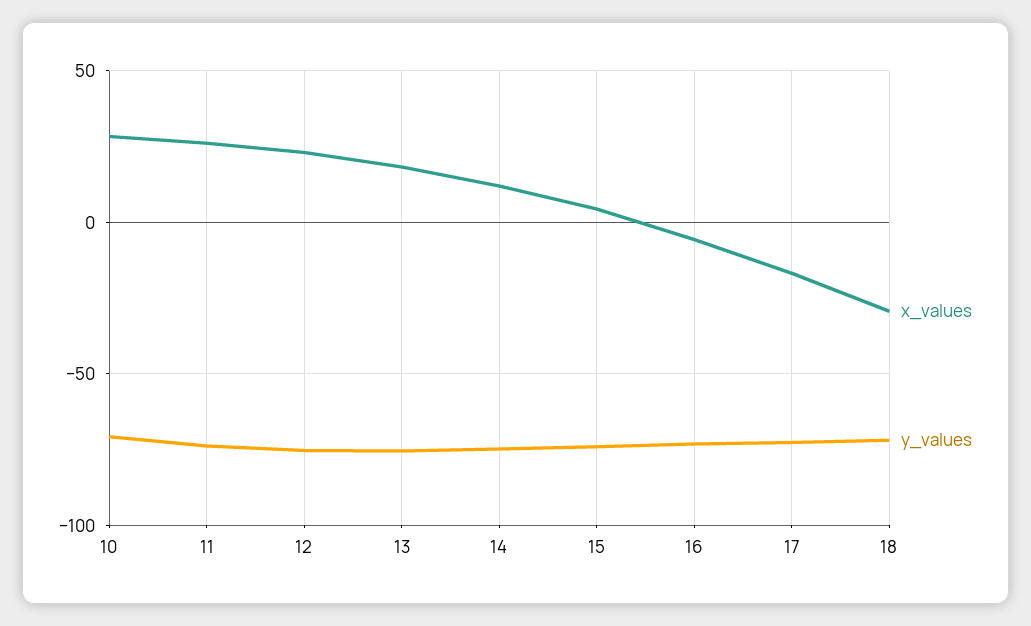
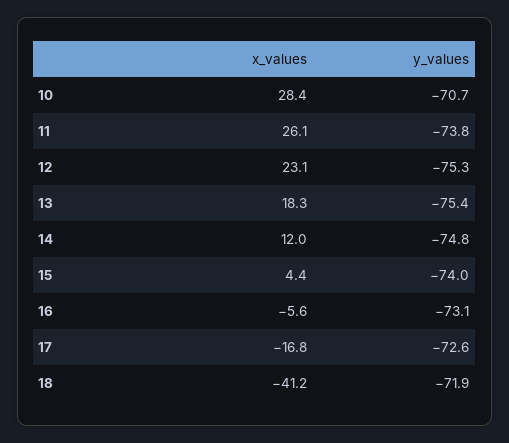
x_values, 18: -30 -> -41.2

